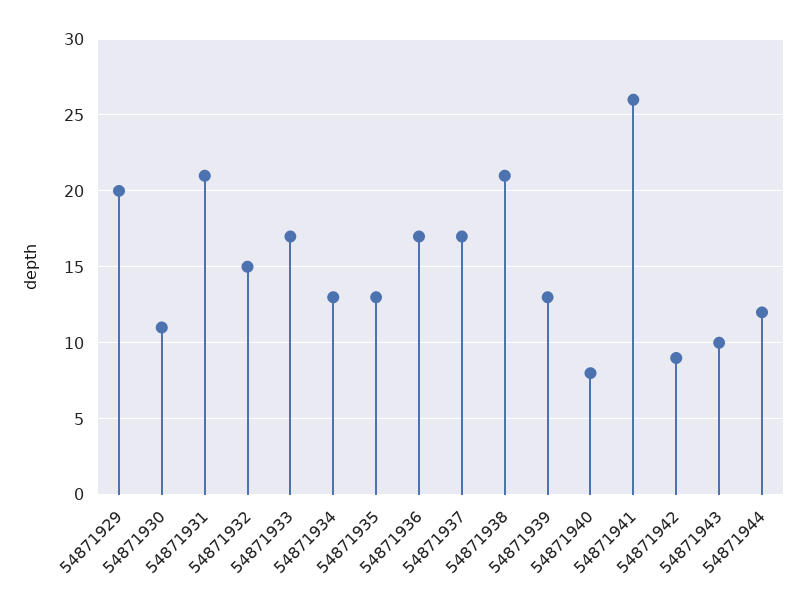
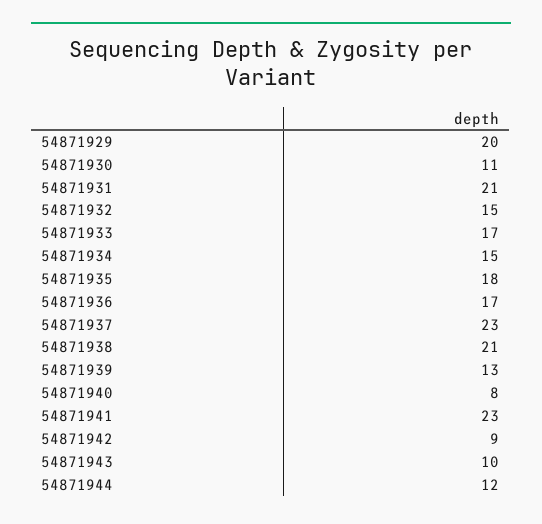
54871934: 13 -> 15
54871935: 13 -> 18
54871937: 17 -> 23
54871941: 26 -> 23

